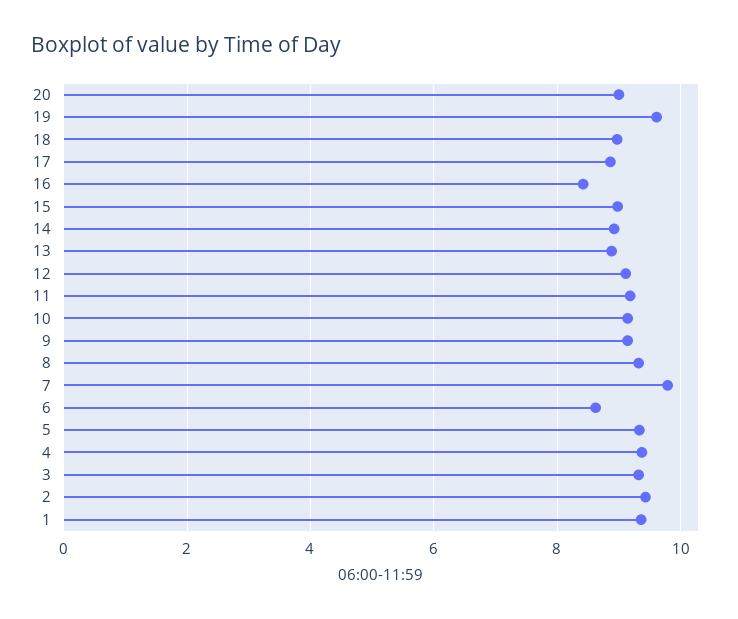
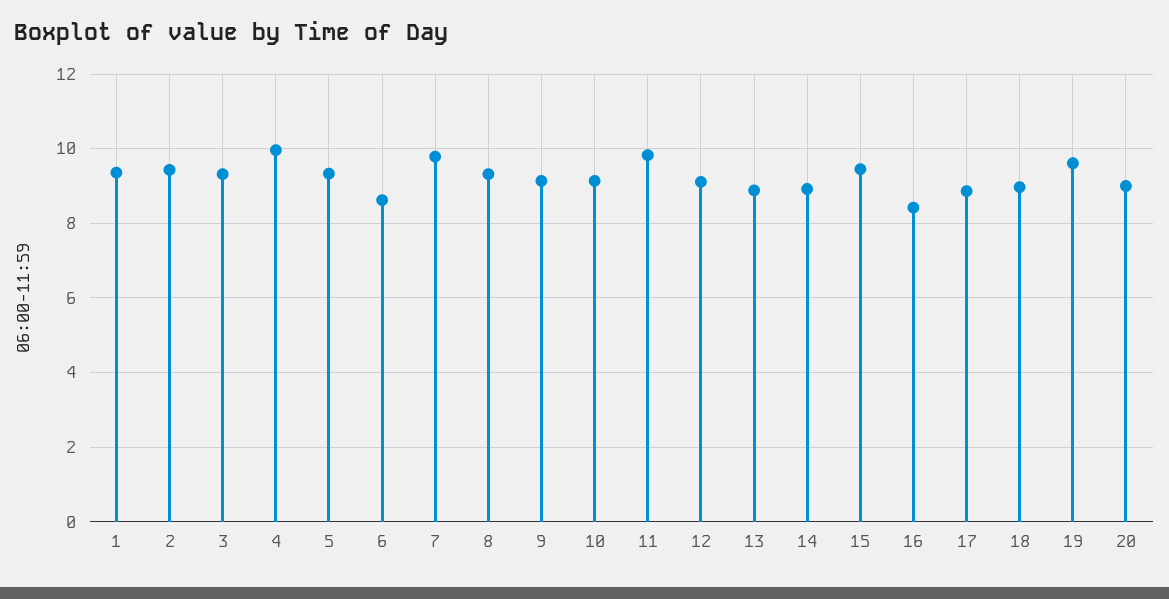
15: 9 -> 9.4
11: 9.2 -> 9.8
4: 9.4 -> 10

